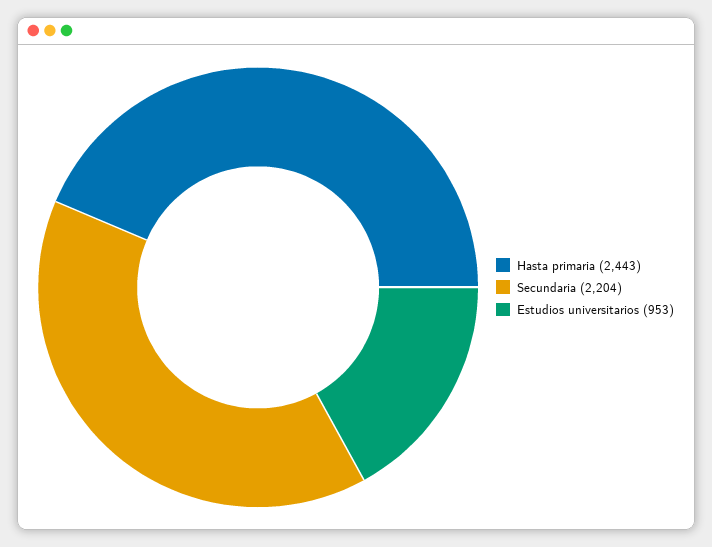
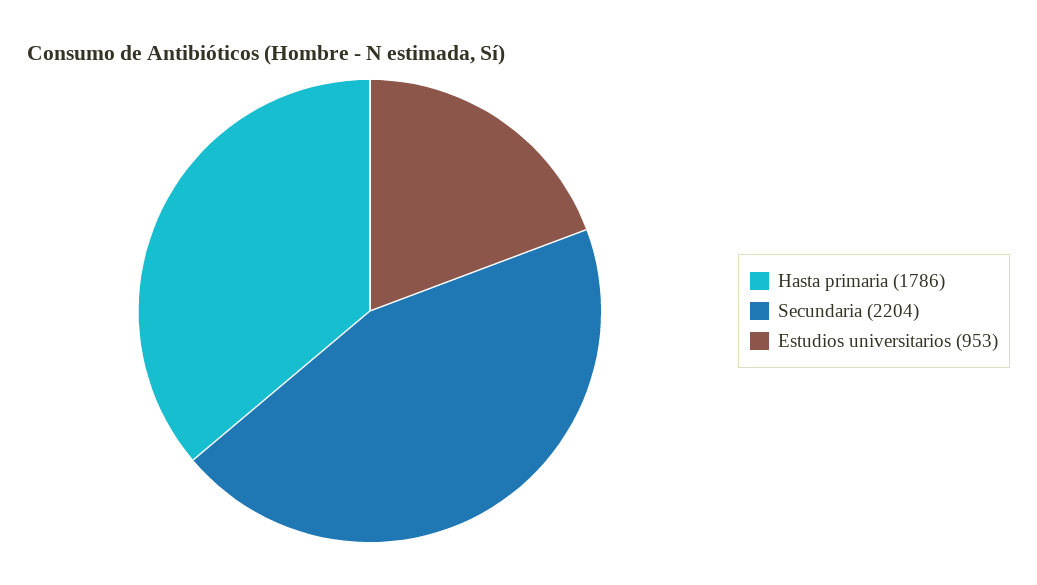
Hasta primaria: 2443 -> 1786

